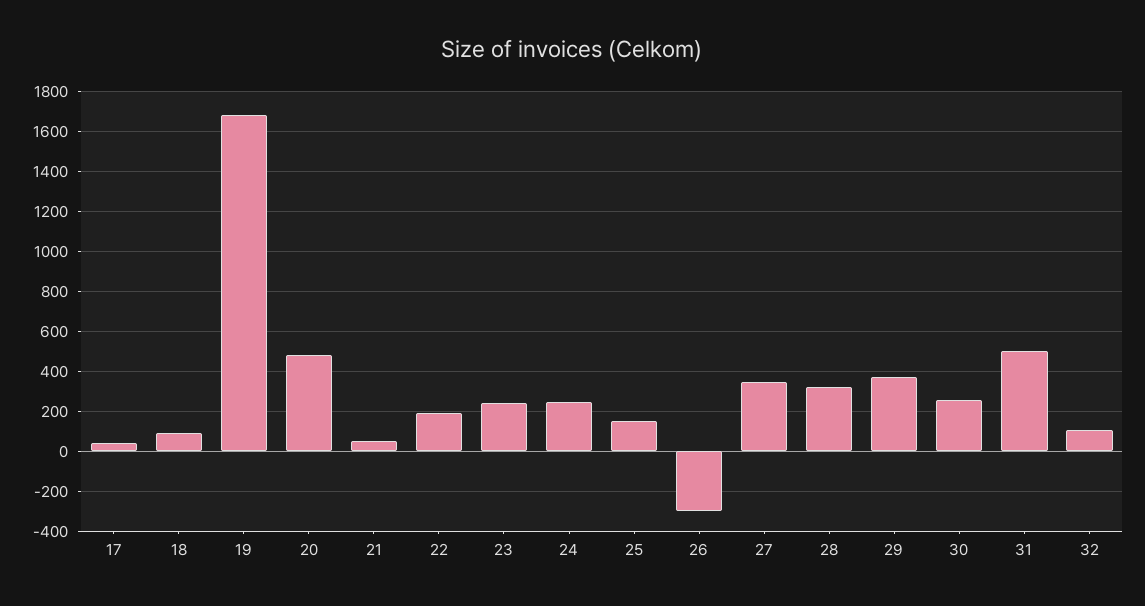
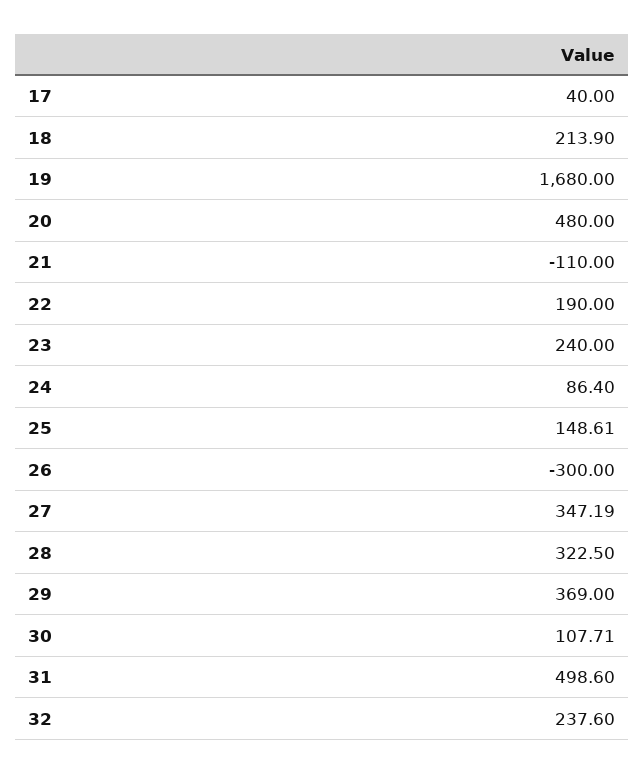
18: 100 -> 213.9
21: 50 -> -110
24: 250 -> 86.4
30: 250 -> 107.71
32: 100 -> 237.6

